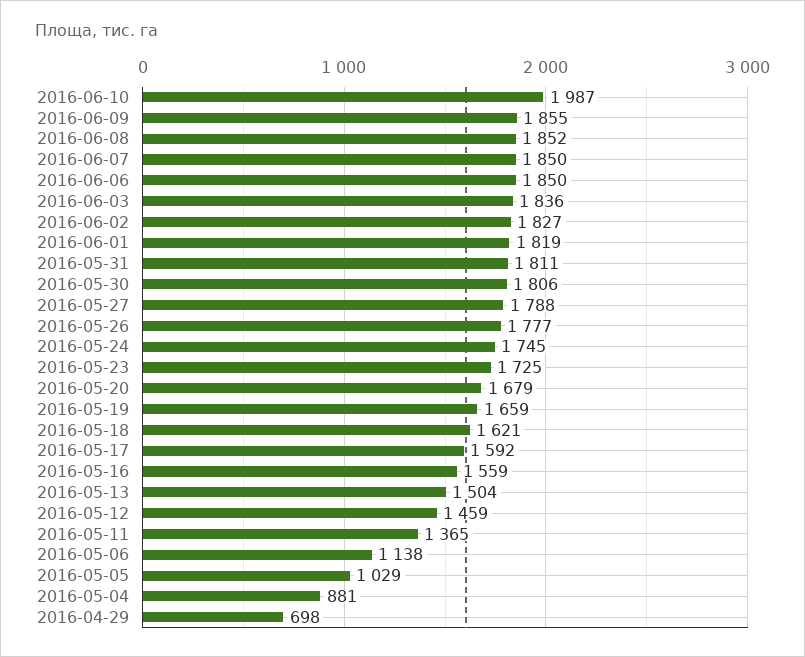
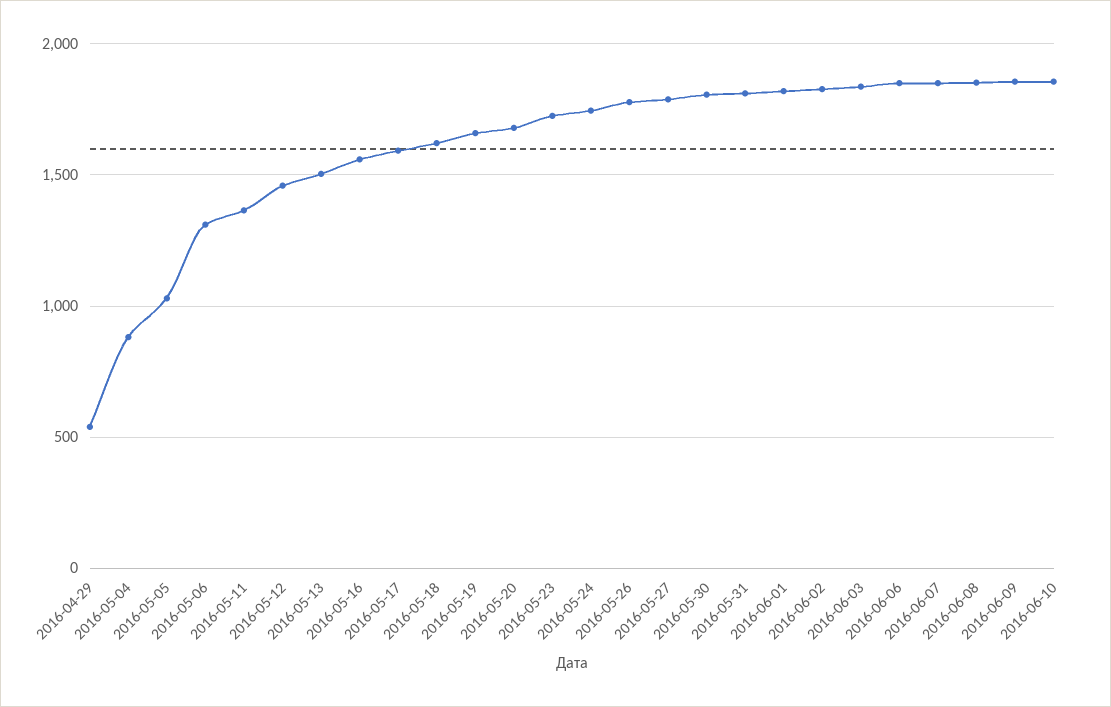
2016-06-10: 1987 -> 1850
2016-05-06: 1138 -> 1300
2016-04-29: 698 -> 550

